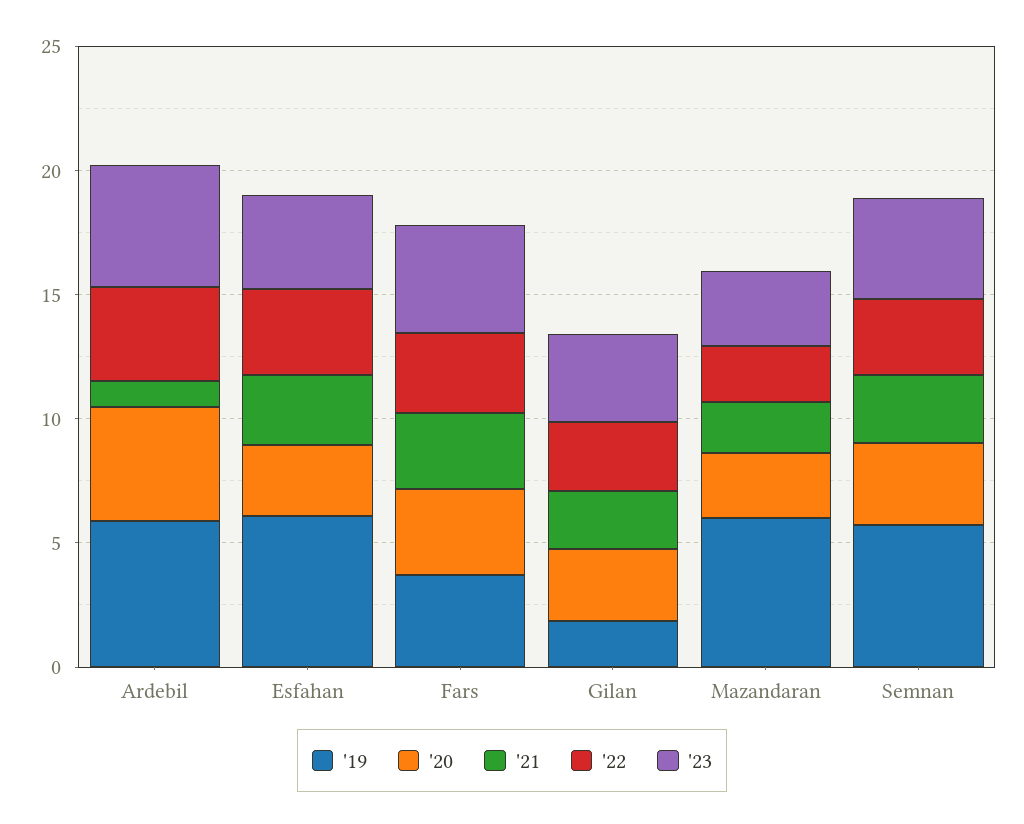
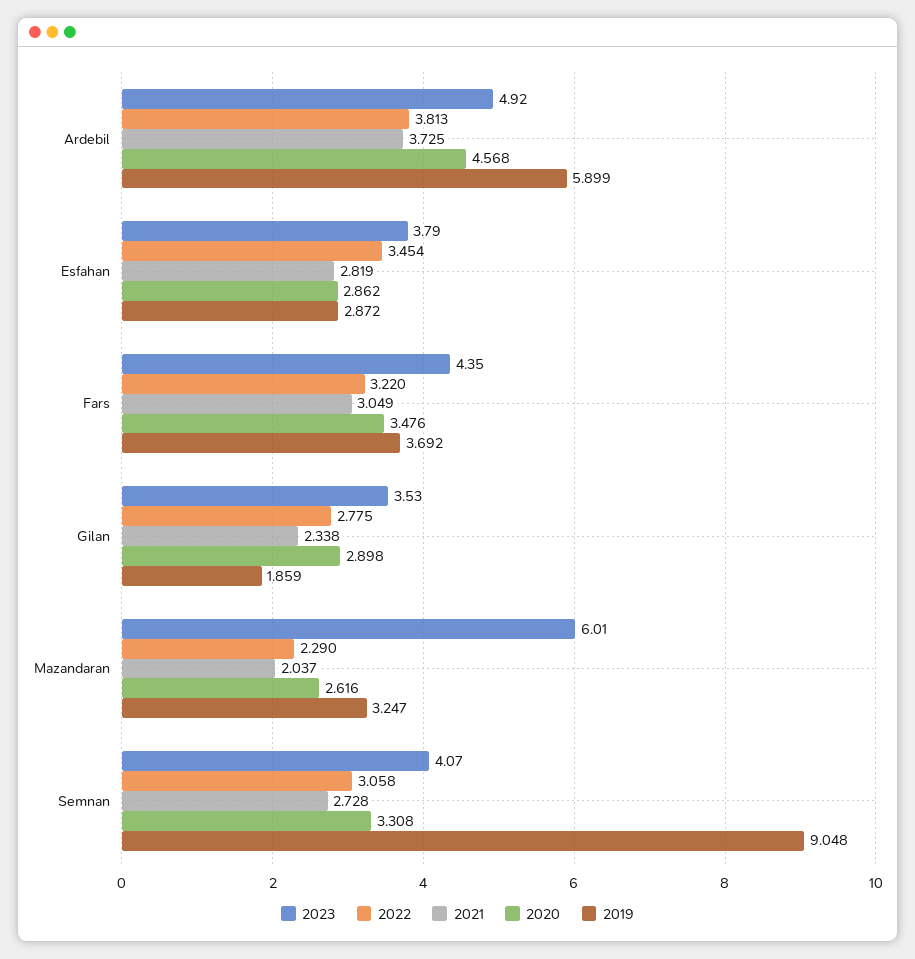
'21, Ardebil: 1 -> 3.725
'19, Esfahan: 6 -> 2.872
'19, Mazandaran: 6 -> 3.247
'23, Mazandaran: 3 -> 6.01
'19, Semnan: 6 -> 9.048

